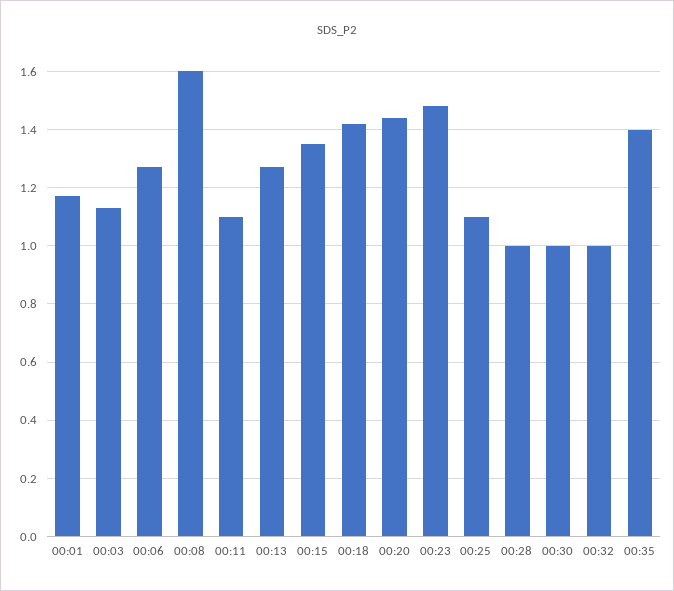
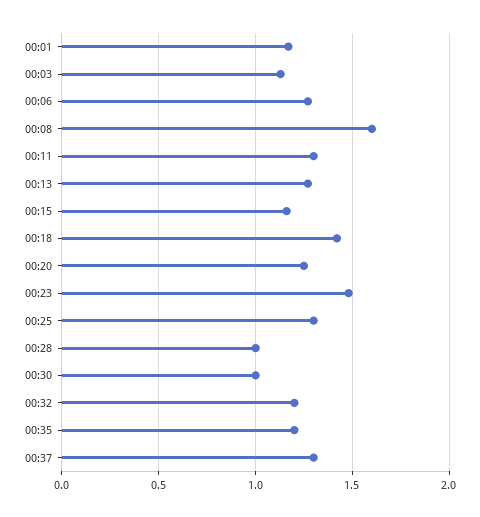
00:11: 1.1 -> 1.3
00:15: 1.35 -> 1.15
00:20: 1.45 -> 1.25
00:25: 1.1 -> 1.3
00:32: 1 -> 1.2
00:35: 1.4 -> 1.2
00:37: none -> 1.3

